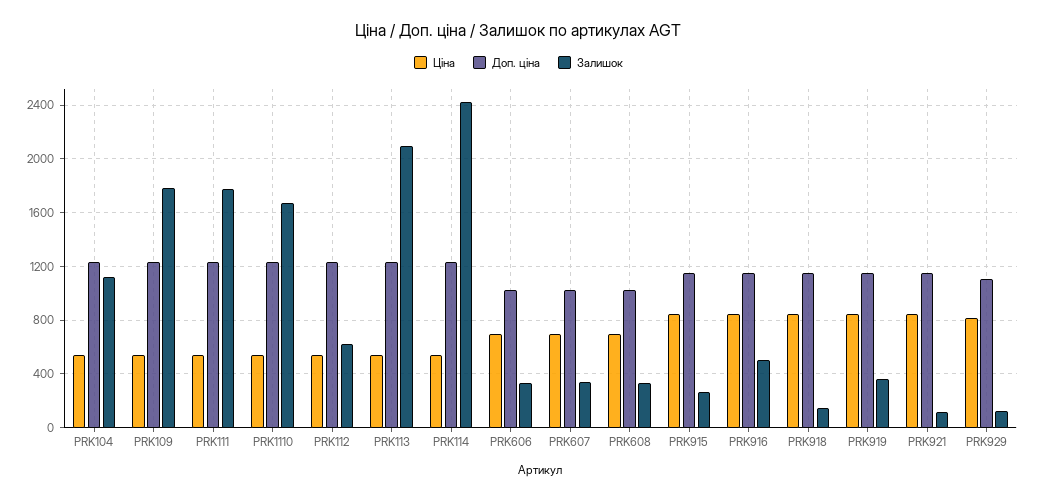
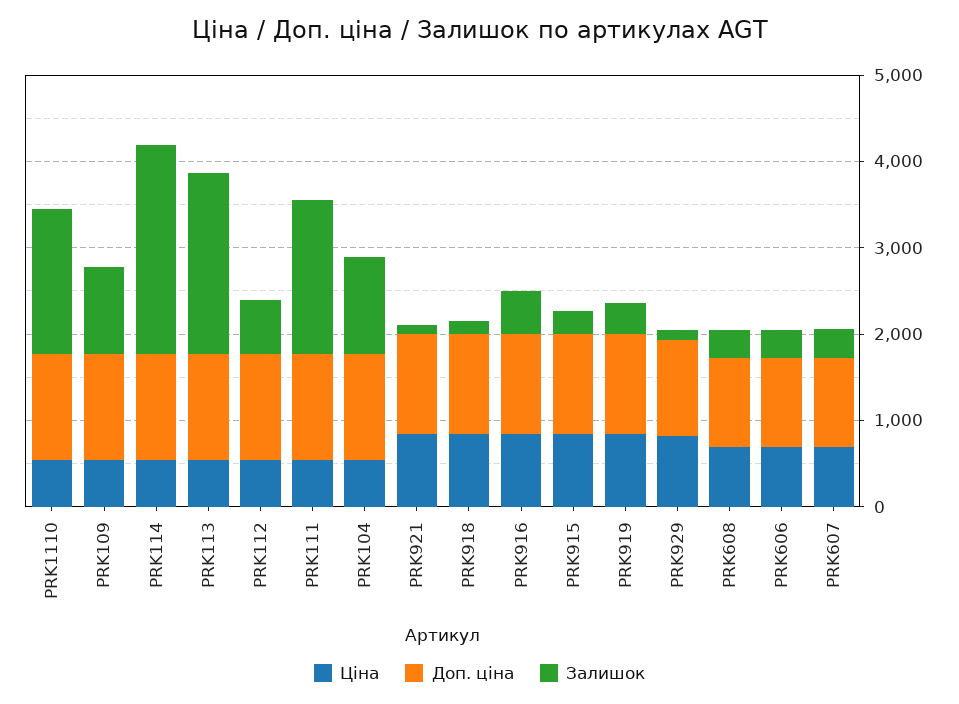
Залишок, PRK109: 1800 -> 1000

